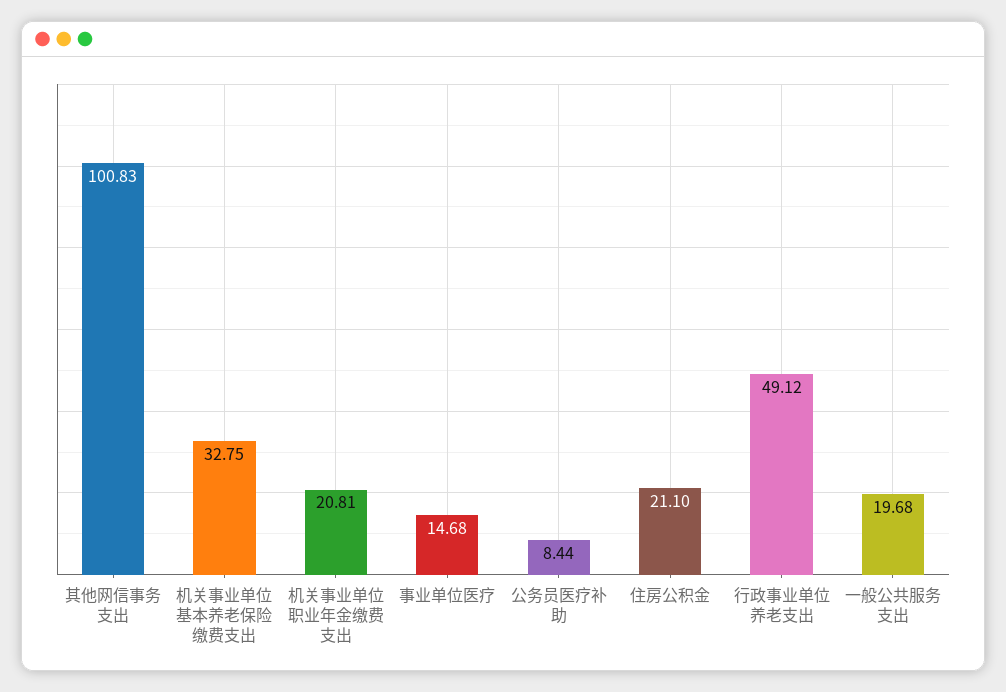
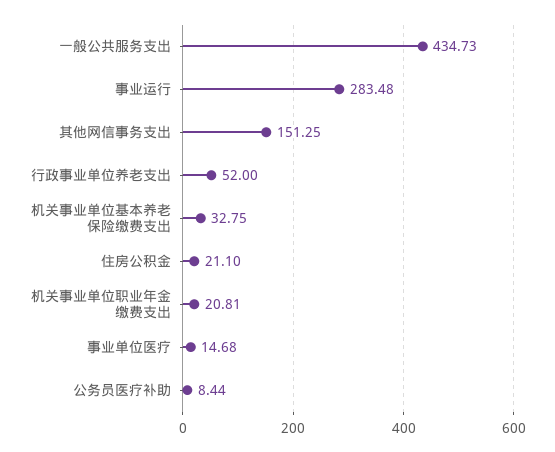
其他网信事务支出: 100.83 -> 151.25
行政事业单位养老支出: 49.12 -> 52
一般公共服务支出: 19.68 -> 434.73
事业运行: none -> 283.48

